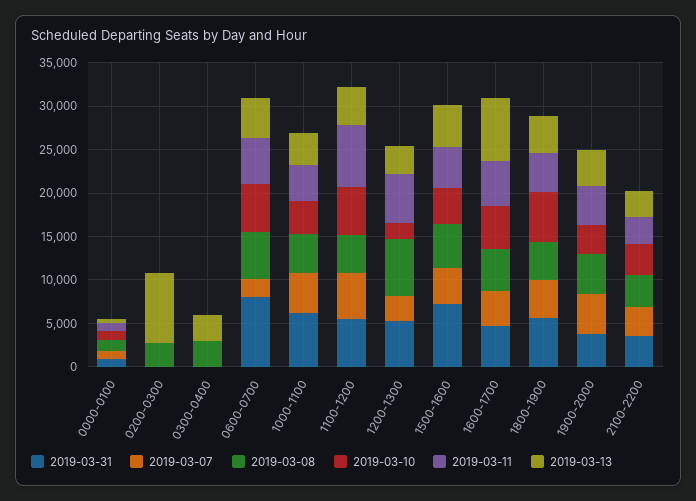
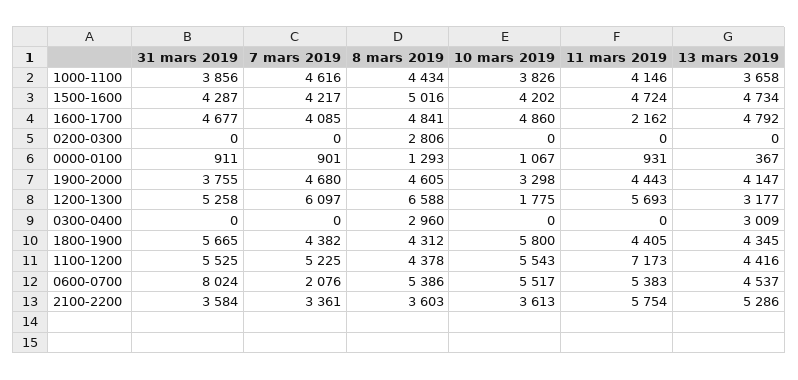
2019-03-13, 0200-0300: 8000 -> 0
2019-03-31, 1000-1100: 6000 -> 3856
2019-03-07, 1200-1300: 3000 -> 6097
2019-03-31, 1500-1600: 7000 -> 4287
2019-03-11, 1600-1700: 5000 -> 2162
2019-03-13, 1600-1700: 7000 -> 4792
2019-03-11, 2100-2200: 3000 -> 5754
2019-03-13, 2100-2200: 3000 -> 5286

